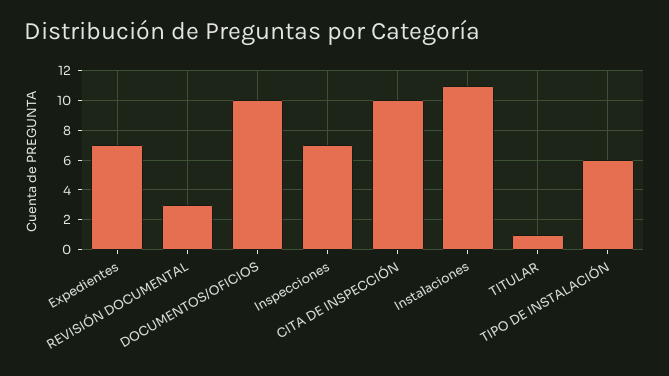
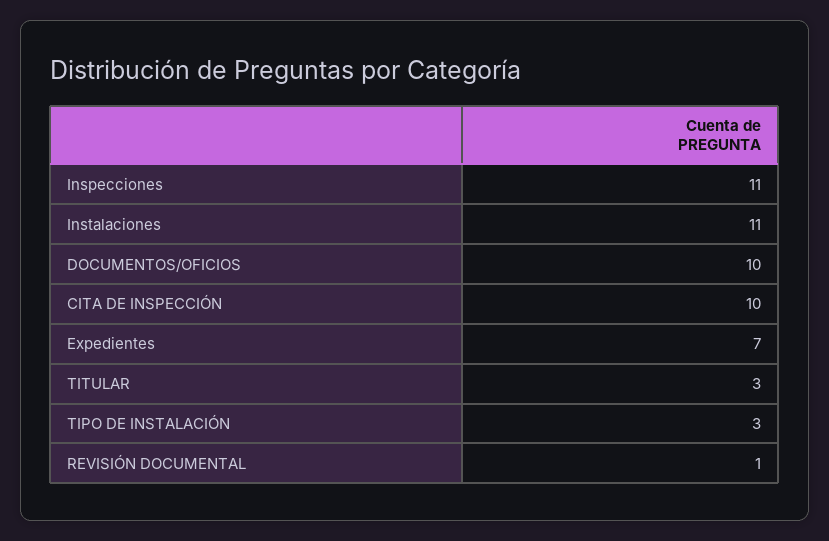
REVISIÓN DOCUMENTAL: 3 -> 1
Inspecciones: 7 -> 11
TITULAR: 1 -> 3
TIPO DE INSTALACIÓN: 6 -> 3

